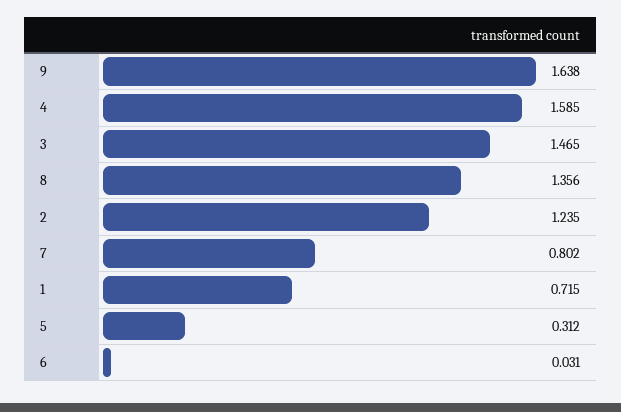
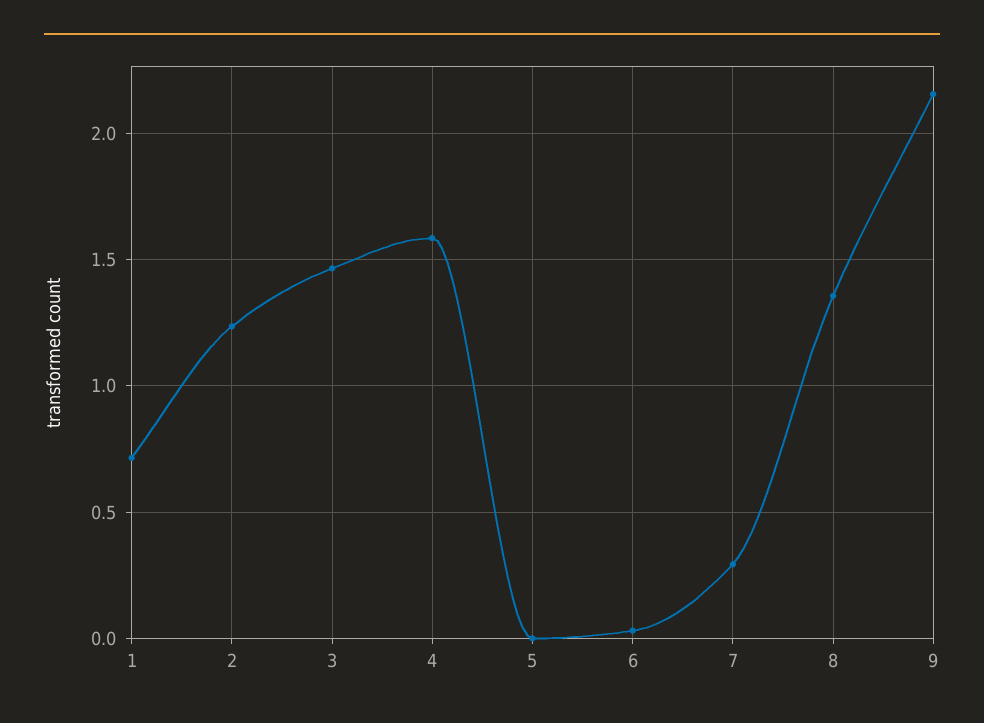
9: 1.638 -> 2.15
7: 0.802 -> 0.3
5: 0.312 -> 0

